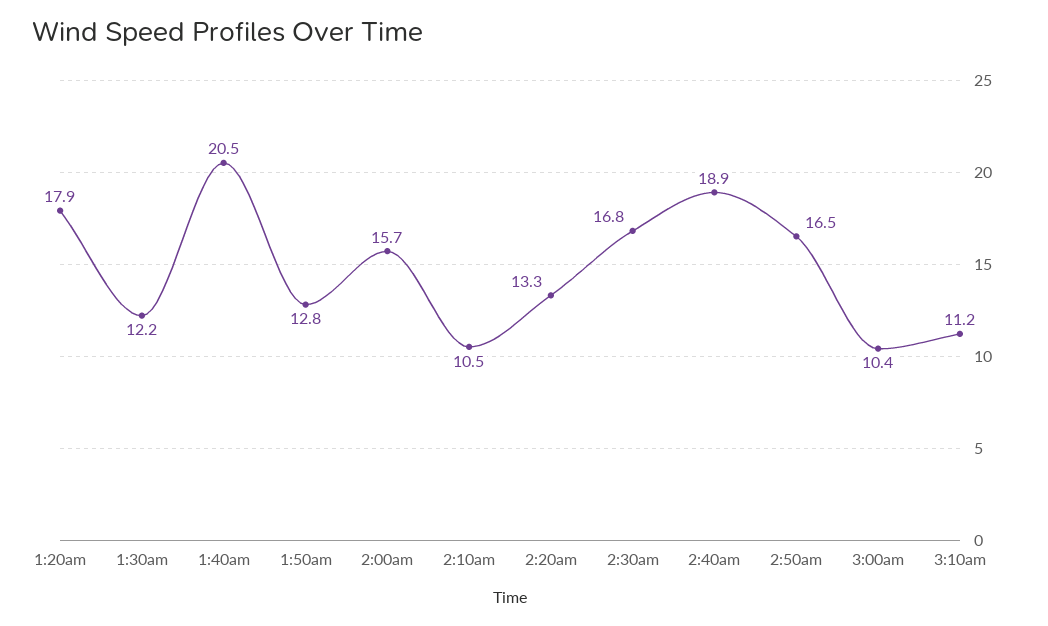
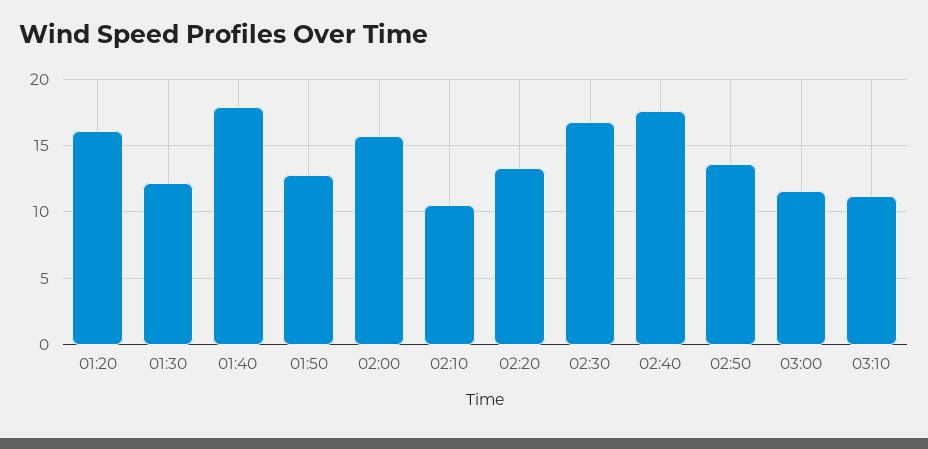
1:20am: 17.9 -> 16
1:40am: 20.5 -> 18
2:40am: 18.9 -> 17.5
2:50am: 16.5 -> 13.5
3:00am: 10.4 -> 11.5

